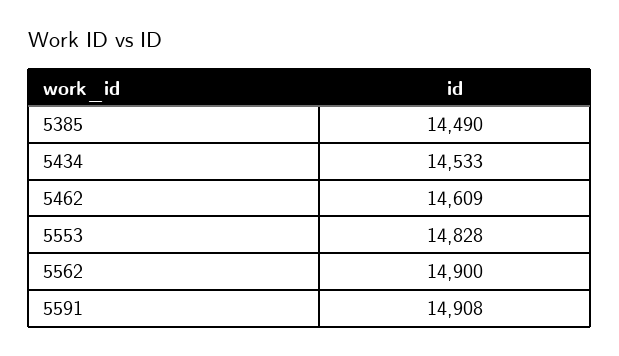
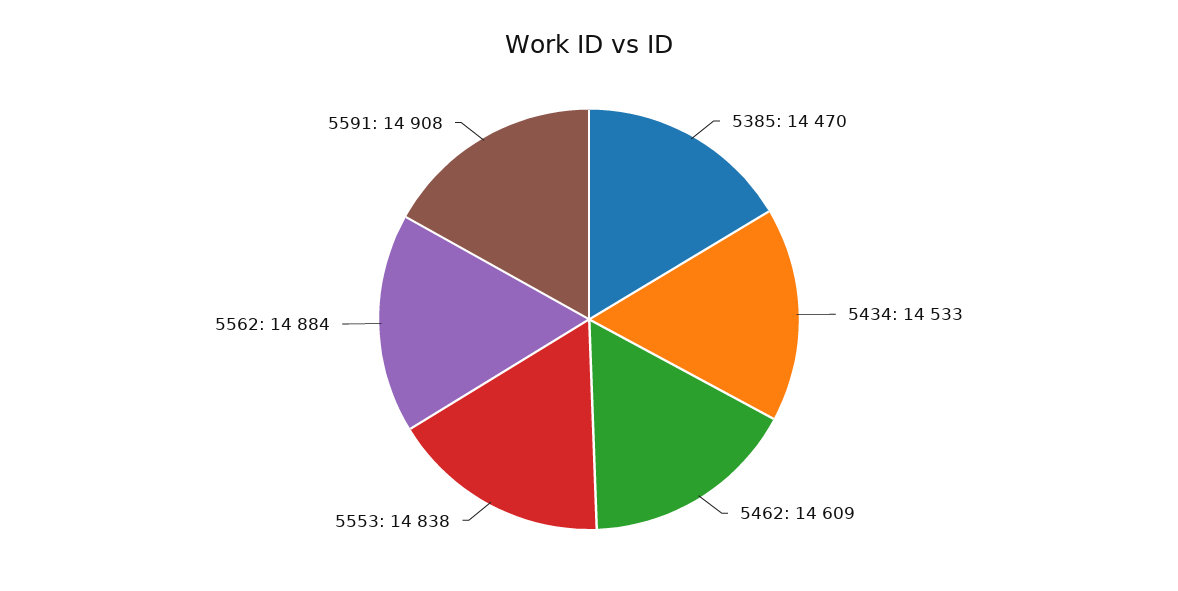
5385: 14490 -> 14470
5553: 14828 -> 14838
5562: 14900 -> 14884

